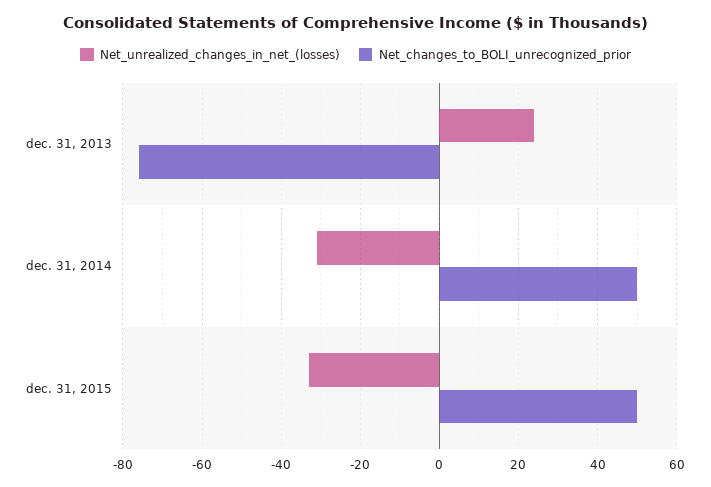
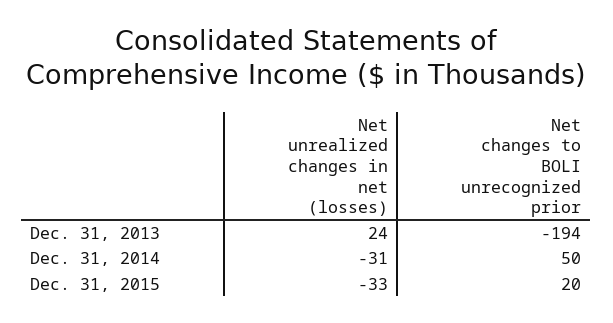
Net_changes_to_BOLI_unrecognized_prior, dec. 31, 2013: -75 -> -194
Net_changes_to_BOLI_unrecognized_prior, dec. 31, 2015: 50 -> 20

